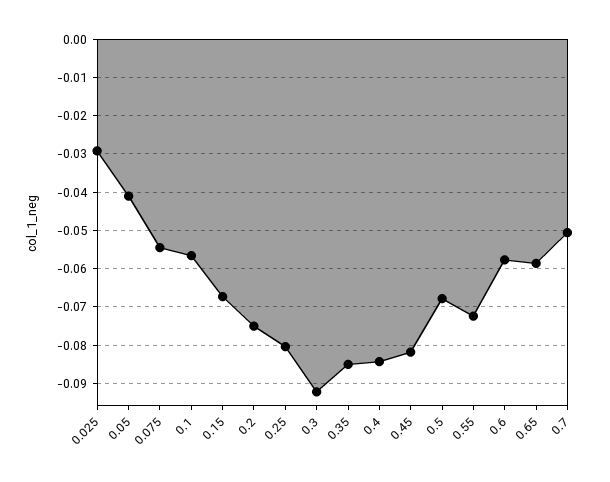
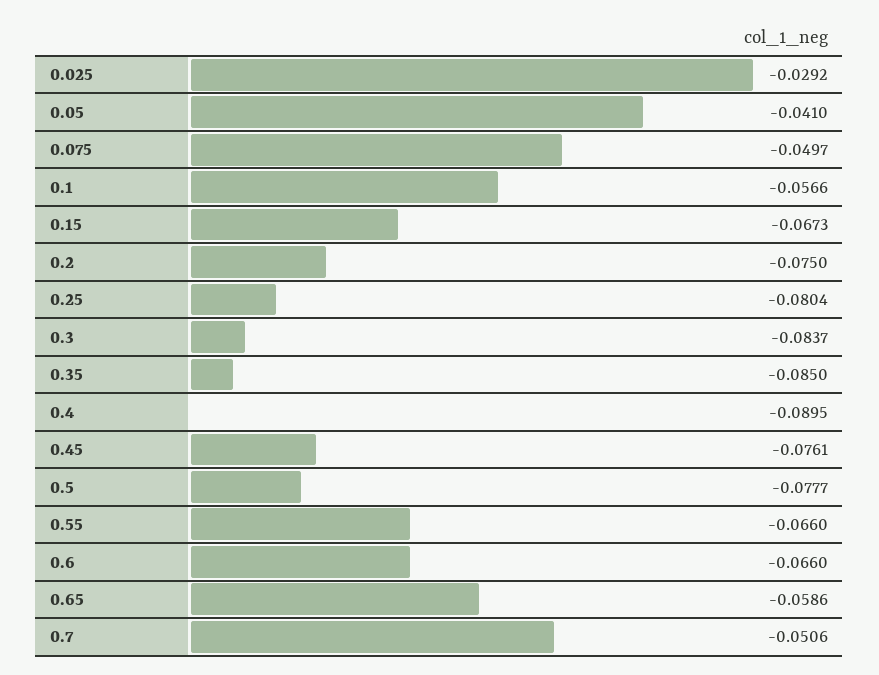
0.075: -0.054 -> -0.0497
0.3: -0.092 -> -0.0837
0.4: -0.084 -> -0.0895
0.45: -0.082 -> -0.0761
0.5: -0.068 -> -0.0777
0.55: -0.072 -> -0.066
0.6: -0.058 -> -0.066

